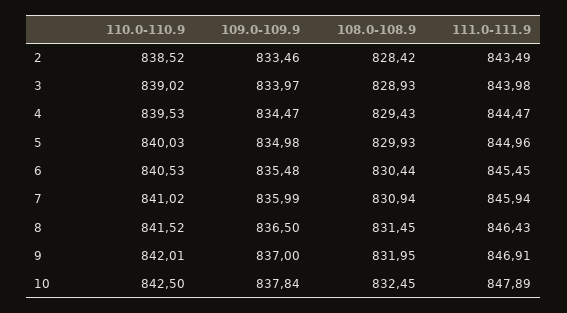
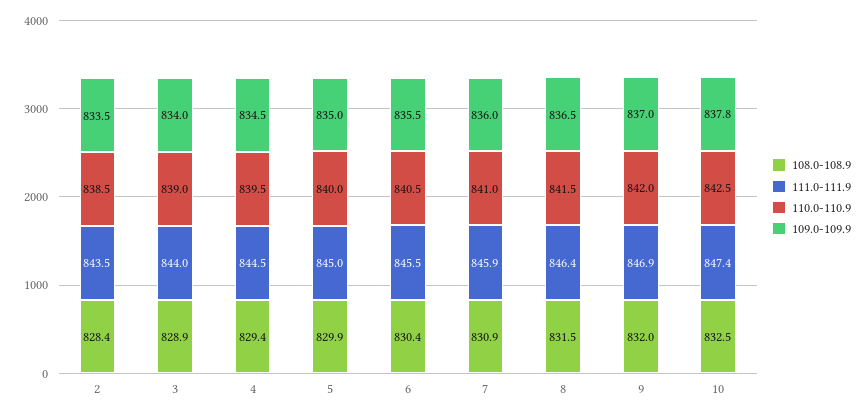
111.0-111.9, 10: 847.89 -> 847.4

